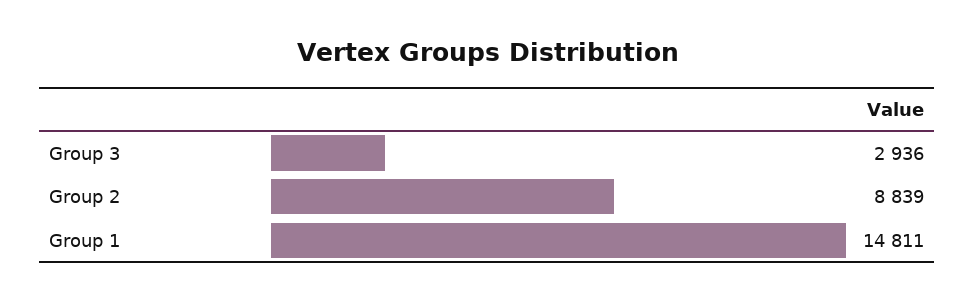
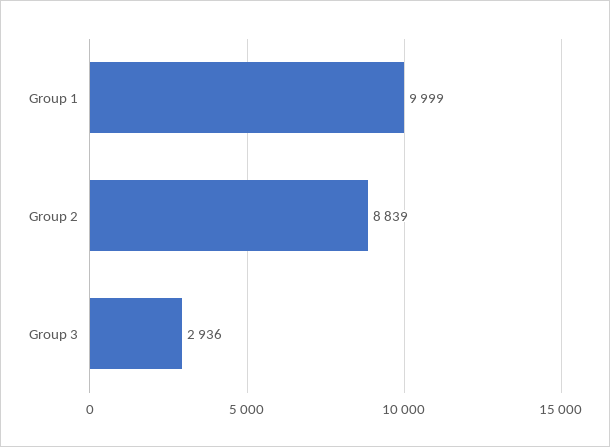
Group 1: 14811 -> 9999

